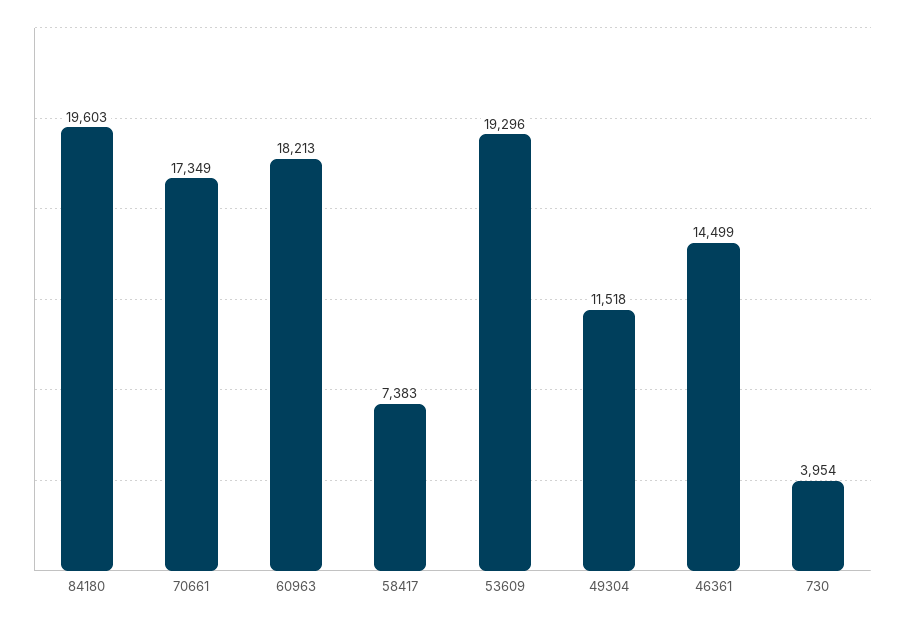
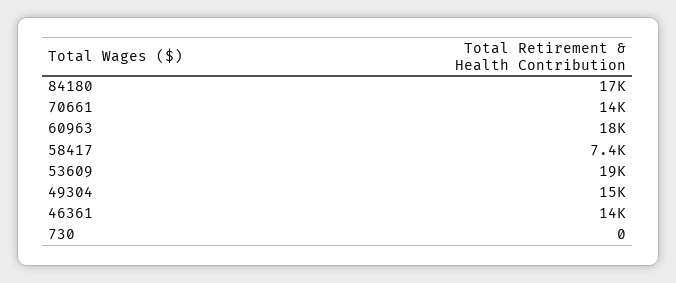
84180: 19603 -> 17000
70661: 17349 -> 14000
49304: 11518 -> 15000
730: 3954 -> 0

